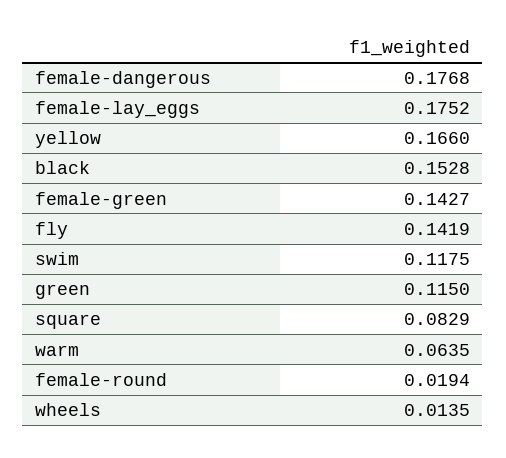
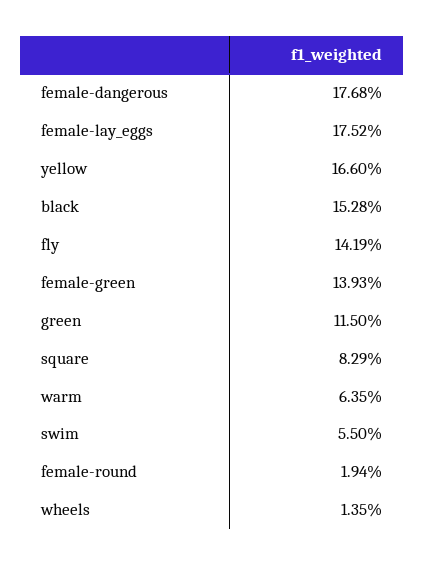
female-green: 0.1427 -> 0.1393
swim: 0.1175 -> 0.055

